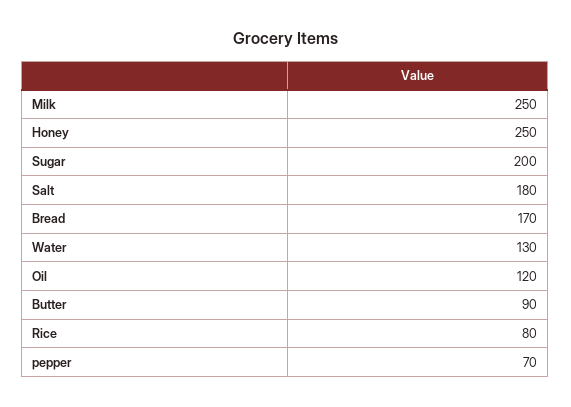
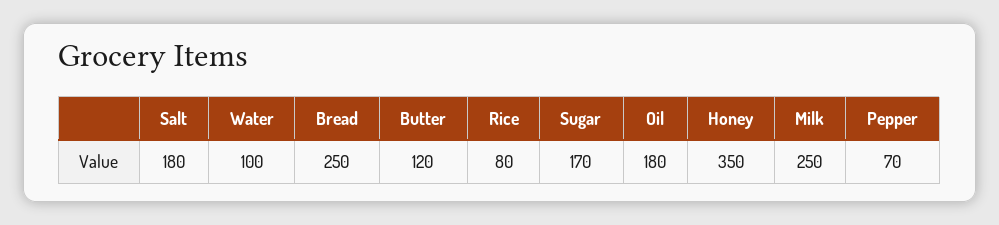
Honey: 250 -> 350
Sugar: 200 -> 170
Bread: 170 -> 250
Water: 130 -> 100
Oil: 120 -> 180
Butter: 90 -> 120

